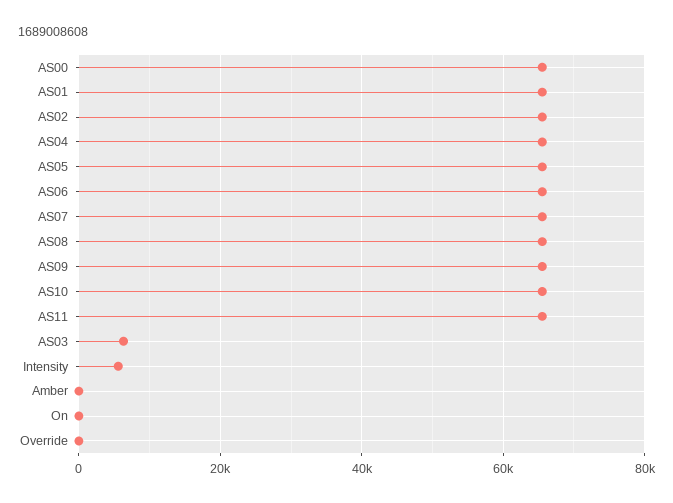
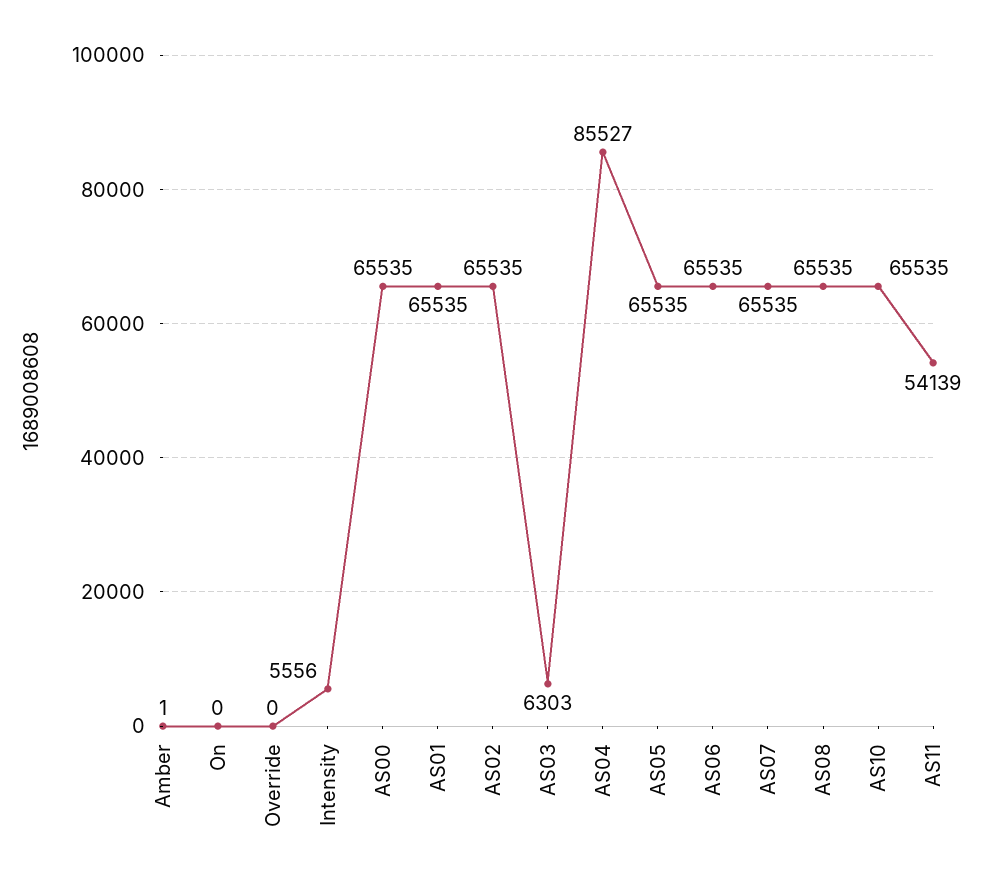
AS04: 66000 -> 85527
AS09: 66000 -> none
AS11: 66000 -> 54139

